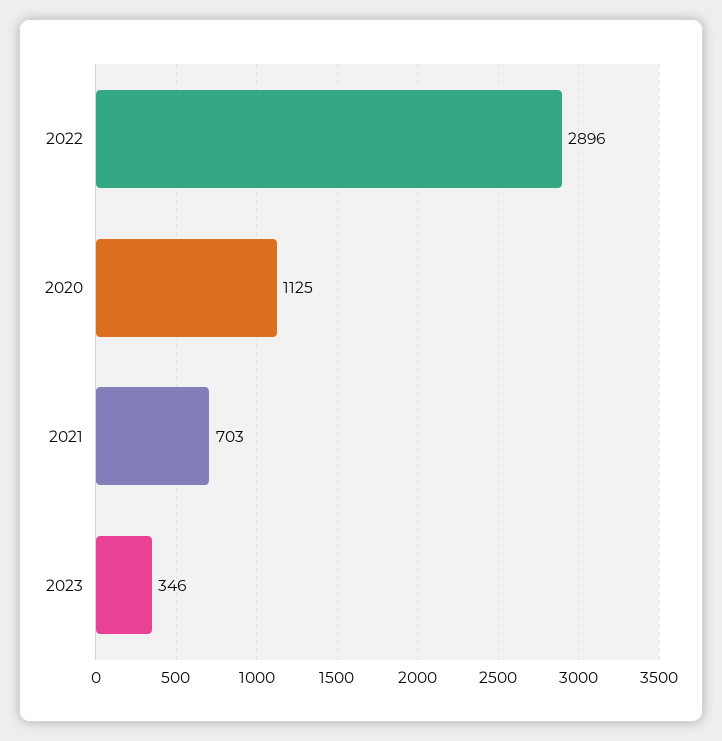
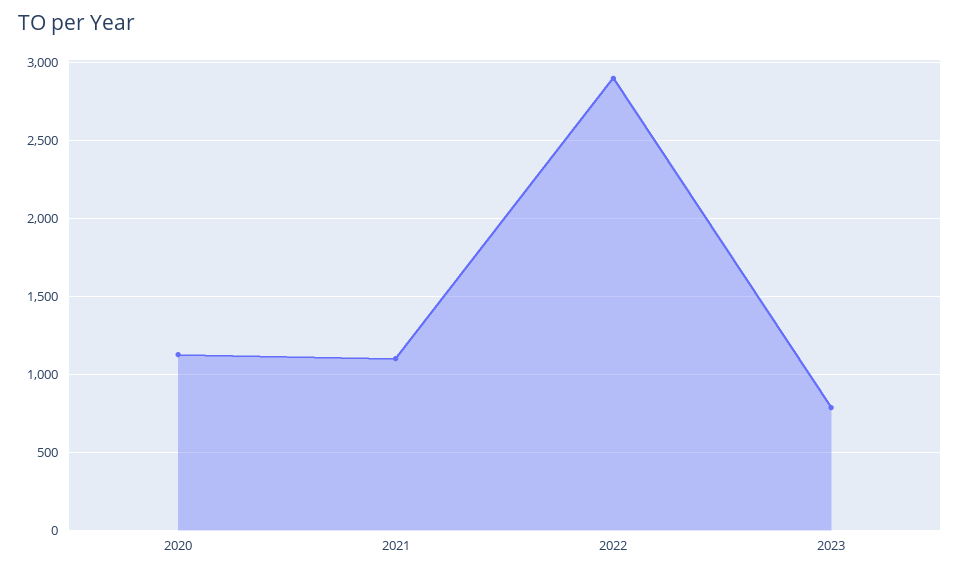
2021: 703 -> 1100
2023: 346 -> 800

